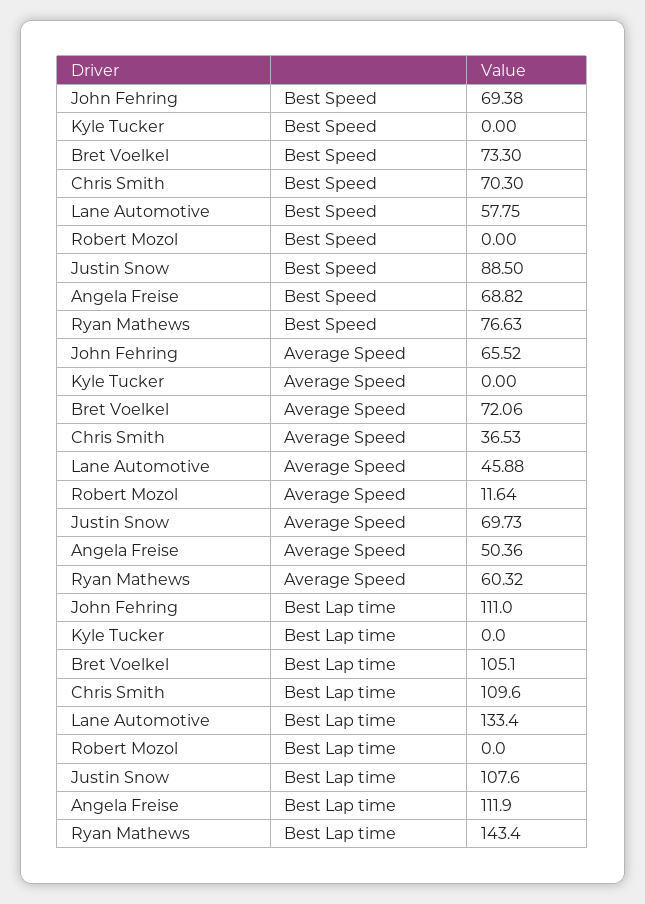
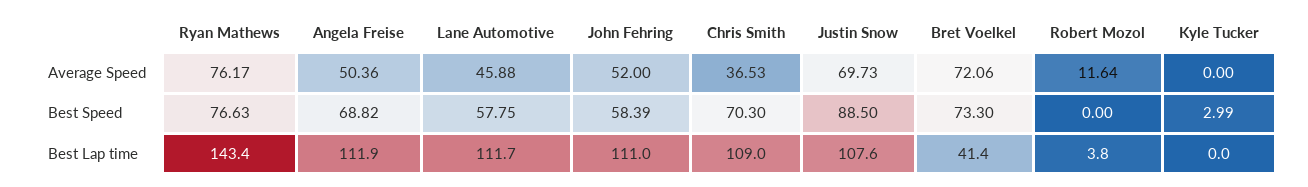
John Fehring, Best Speed: 69.38 -> 58.39
Kyle Tucker, Best Speed: 0 -> 2.99
John Fehring, Average Speed: 65.52 -> 52
Ryan Mathews, Average Speed: 60.32 -> 76.17
Bret Voelkel, Best Lap time: 105.1 -> 41.4
Chris Smith, Best Lap time: 109.6 -> 109
Lane Automotive, Best Lap time: 133.4 -> 111.7
Robert Mozol, Best Lap time: 0 -> 3.8

